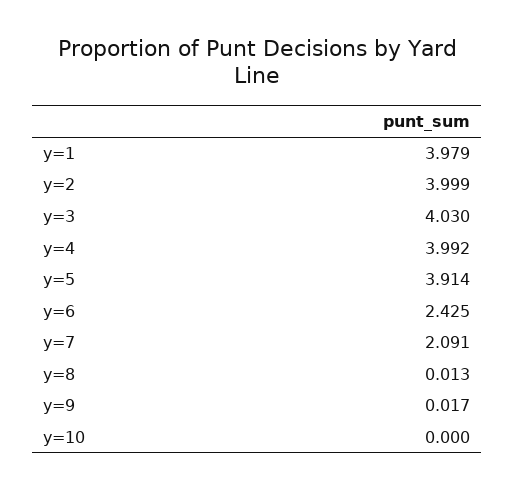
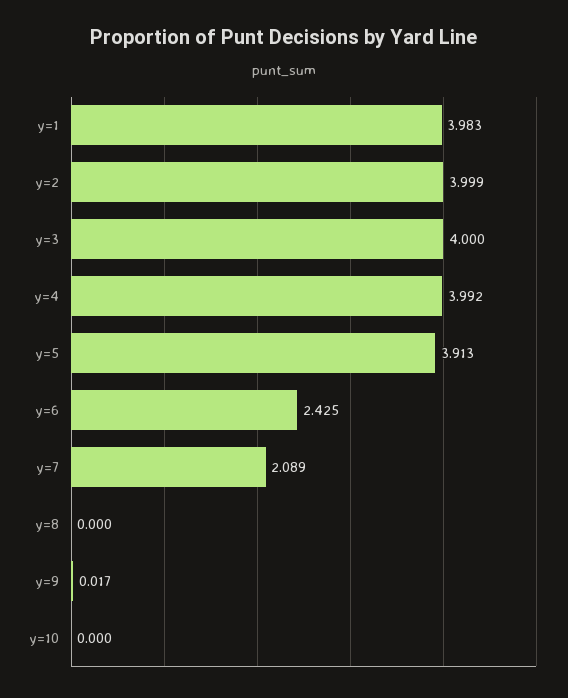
y=1: 3.979 -> 3.983
y=3: 4.03 -> 4
y=5: 3.914 -> 3.913
y=7: 2.091 -> 2.089
y=8: 0.013 -> 0

